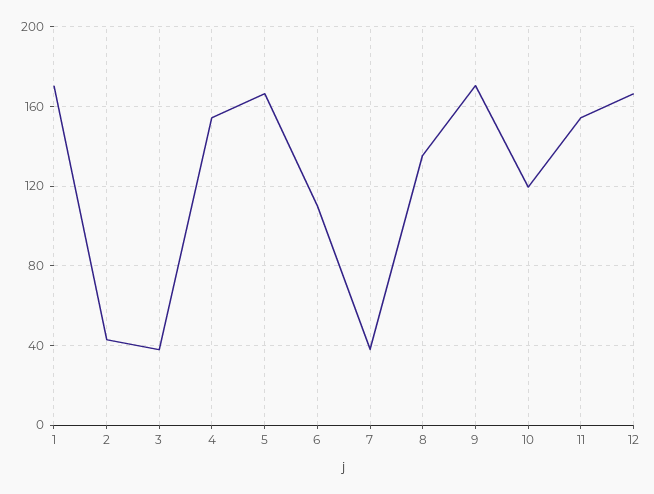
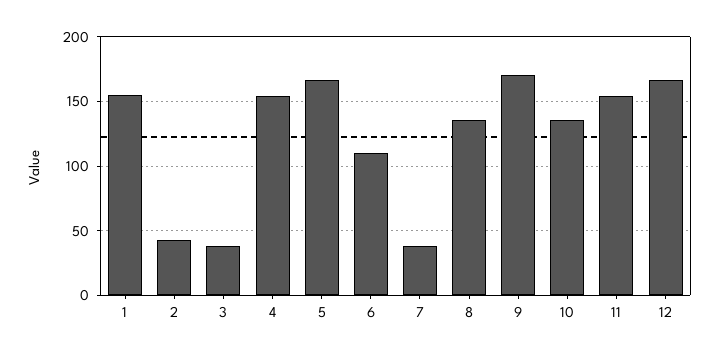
1: 170 -> 155
10: 120 -> 135

